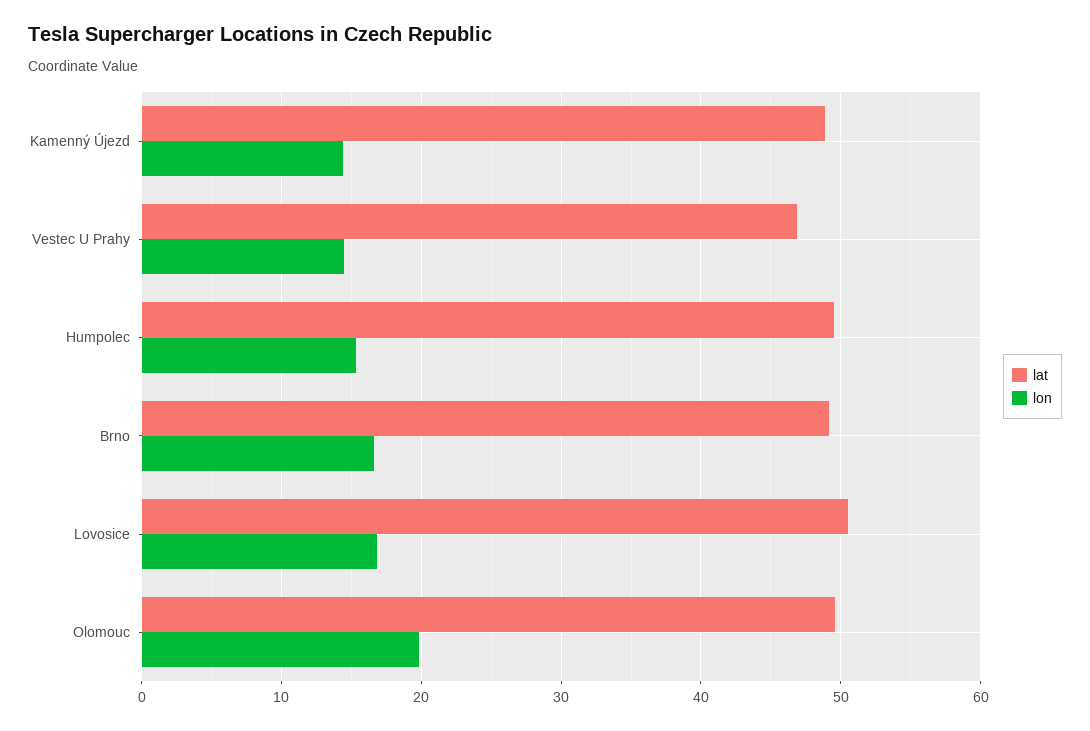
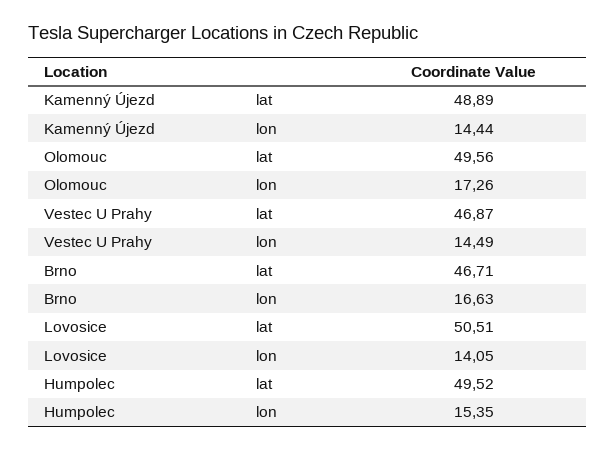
lat, Brno: 49 -> 46.71
lon, Lovosice: 17 -> 14.05
lon, Olomouc: 20 -> 17.26

